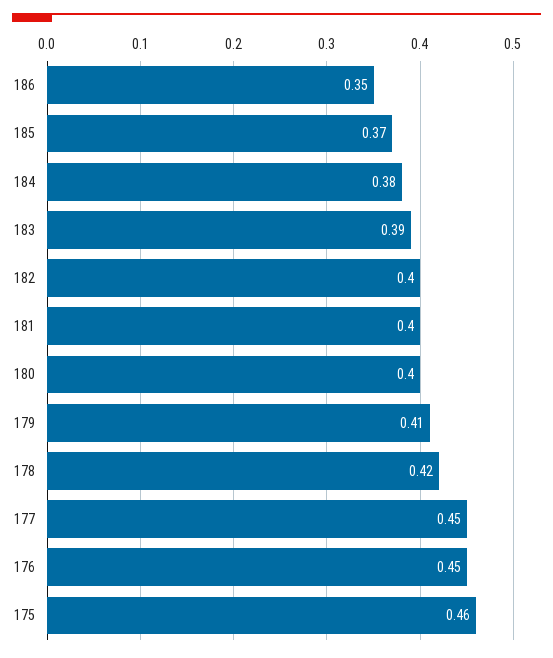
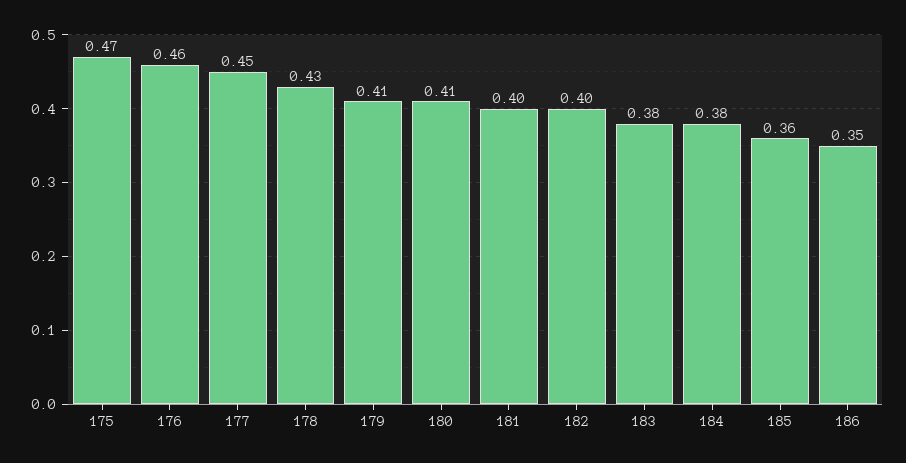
185: 0.37 -> 0.36
183: 0.39 -> 0.38
180: 0.4 -> 0.41
178: 0.42 -> 0.43
176: 0.45 -> 0.46
175: 0.46 -> 0.47

